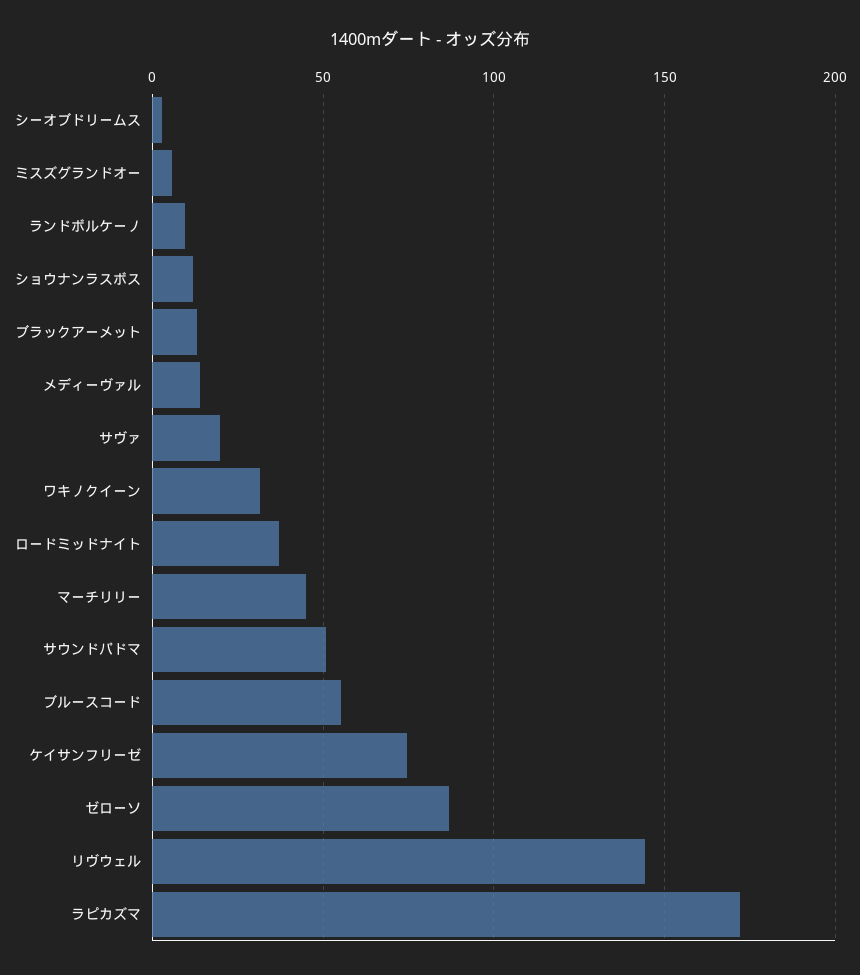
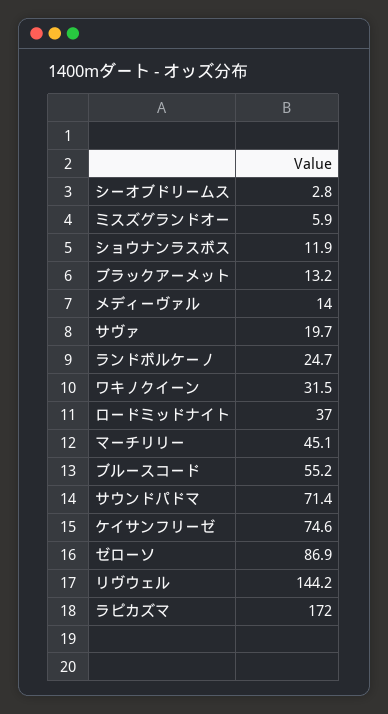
ランドボルケーノ: 10 -> 24.7
サウンドパドマ: 50 -> 71.4

